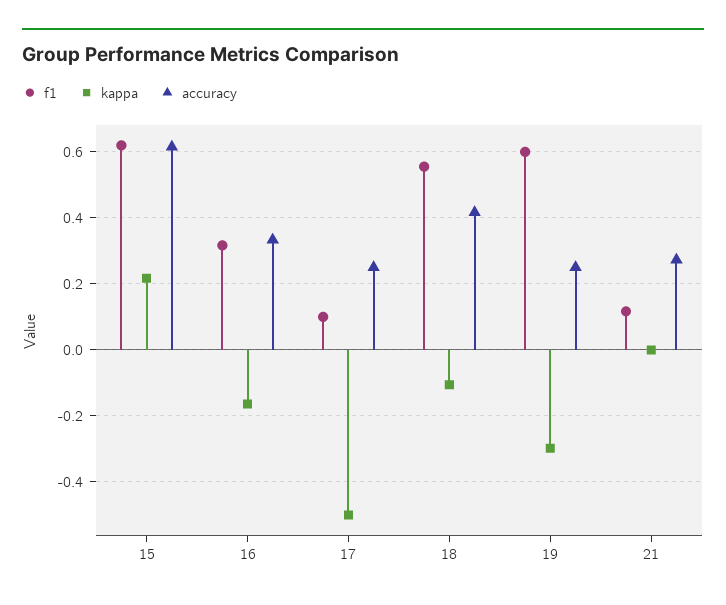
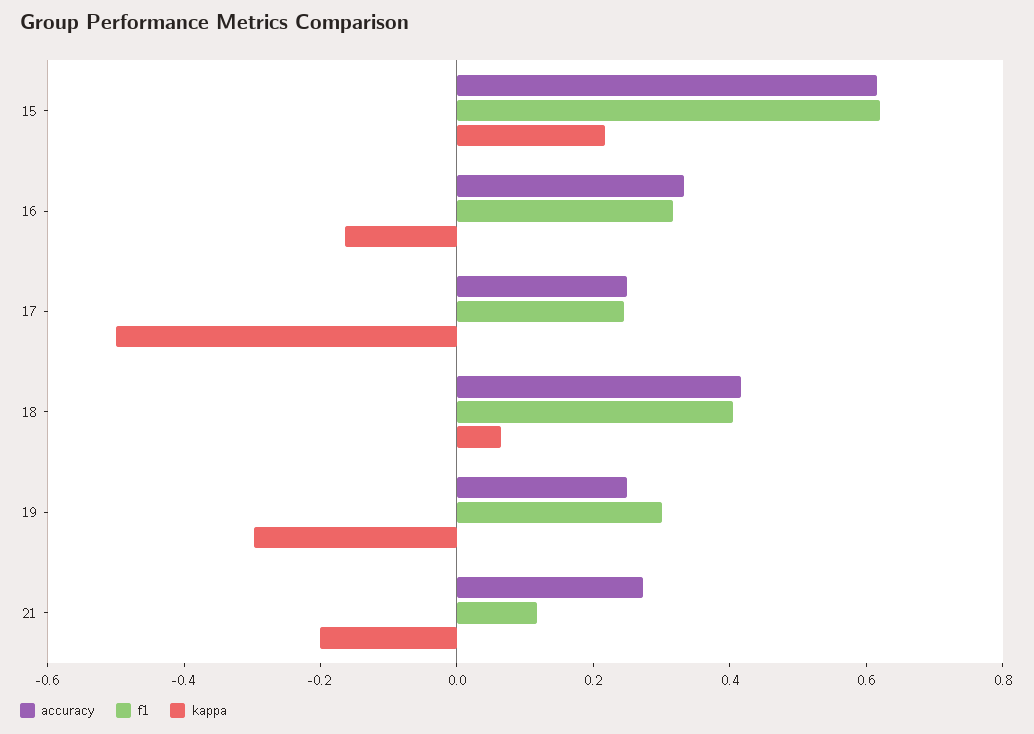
f1, 17: 0.1 -> 0.25
f1, 18: 0.56 -> 0.4
kappa, 18: -0.1 -> 0.05
f1, 19: 0.6 -> 0.3
kappa, 21: 0 -> -0.2

